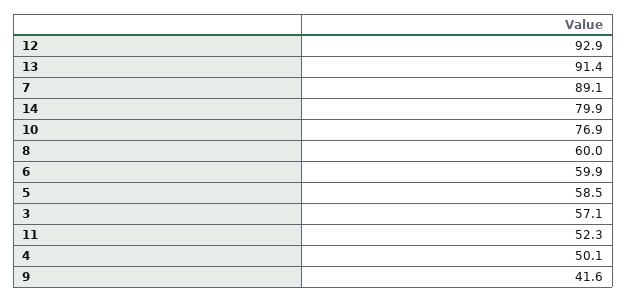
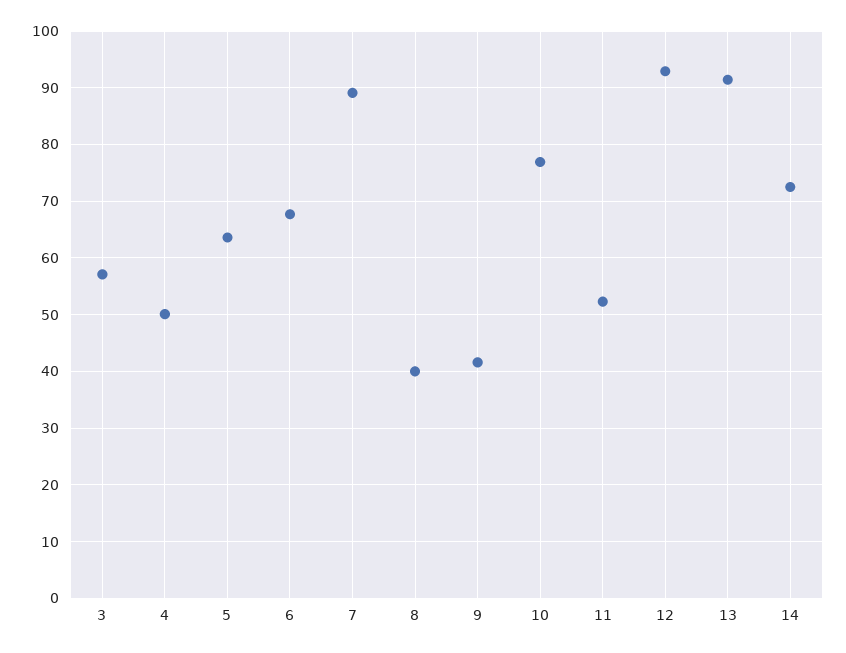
14: 79.9 -> 72
8: 60 -> 40
6: 59.9 -> 68
5: 58.5 -> 64

